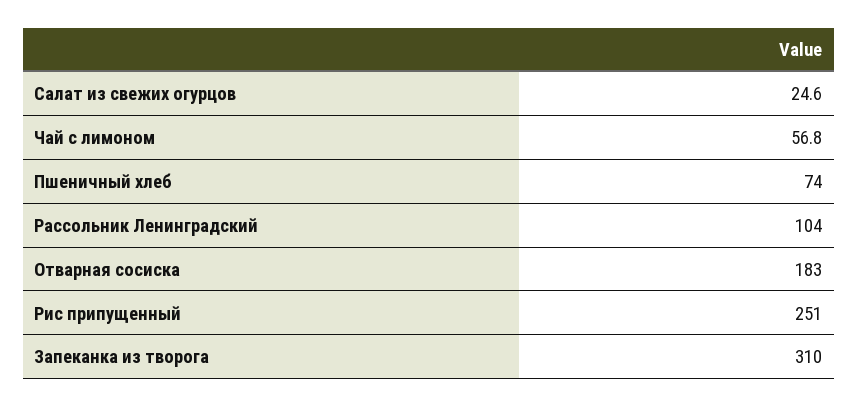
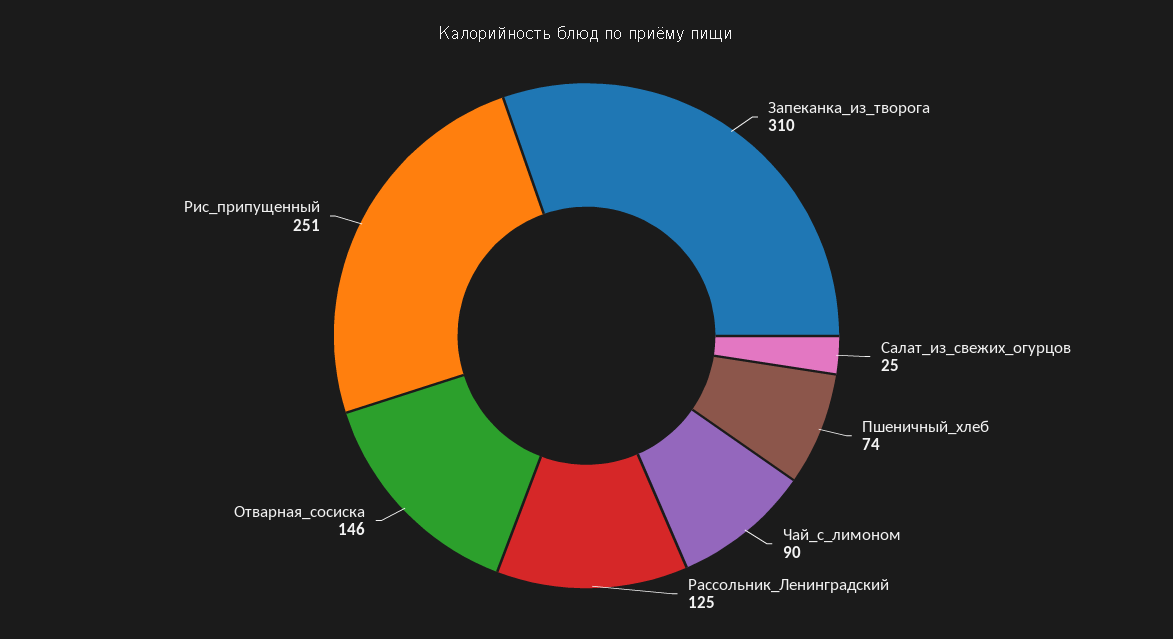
Чай с лимоном: 56.8 -> 90
Рассольник Ленинградский: 104 -> 125
Отварная сосиска: 183 -> 146

